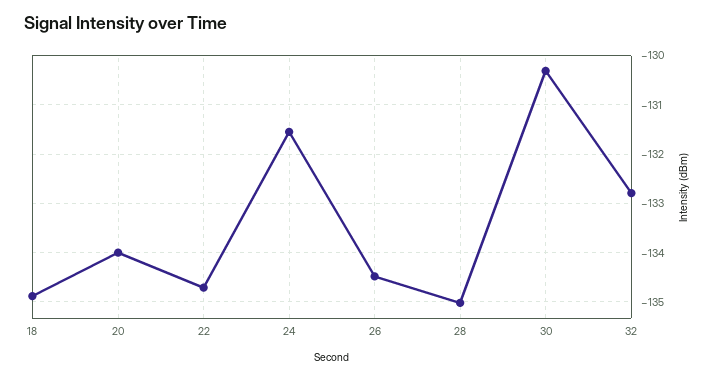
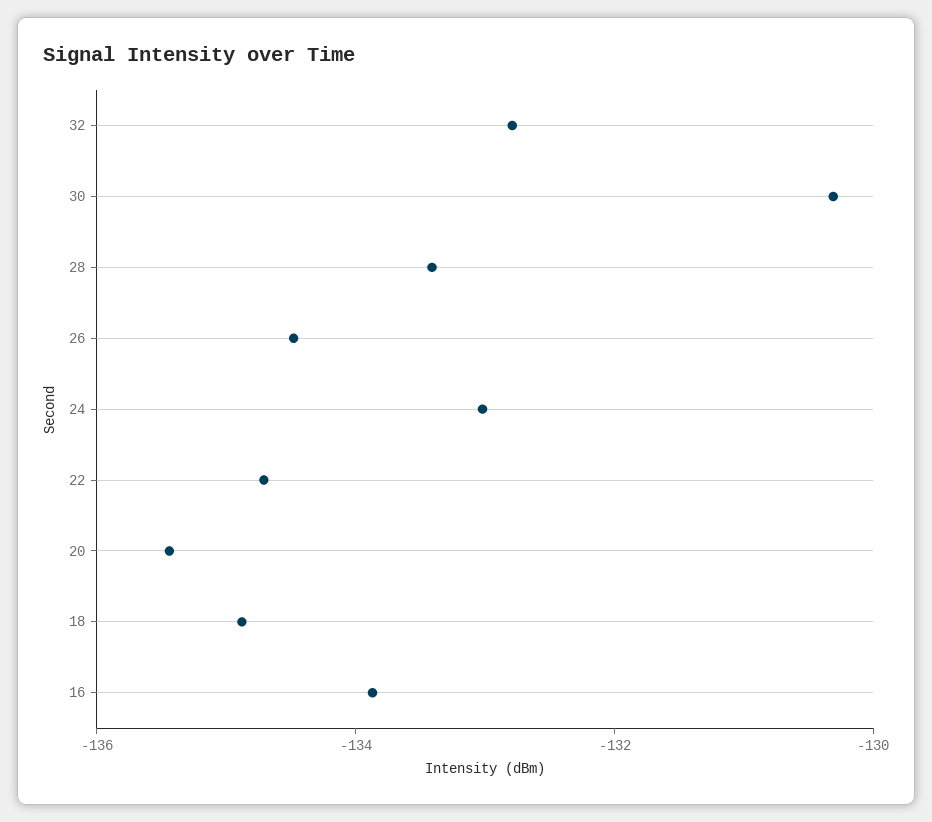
20: -134 -> -135.5
24: -131.6 -> -133
28: -135 -> -133.5
16: none -> -134

